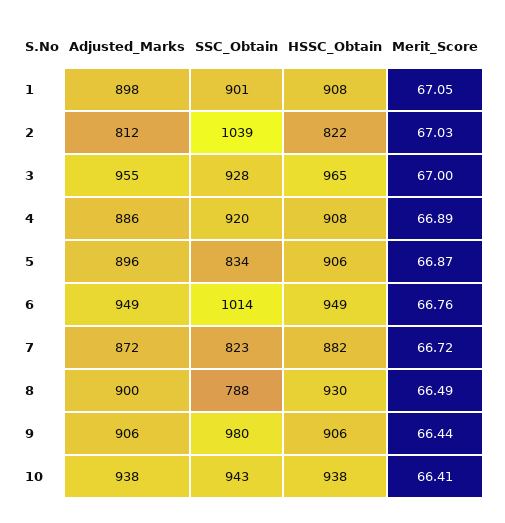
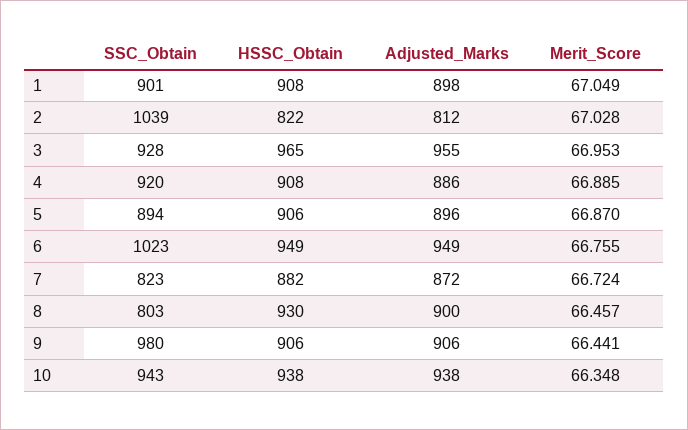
Merit_Score, 3: 67 -> 66.953
SSC_Obtain, 5: 834 -> 894
SSC_Obtain, 6: 1014 -> 1023
SSC_Obtain, 8: 788 -> 803
Merit_Score, 8: 66.49 -> 66.457
Merit_Score, 10: 66.41 -> 66.348

